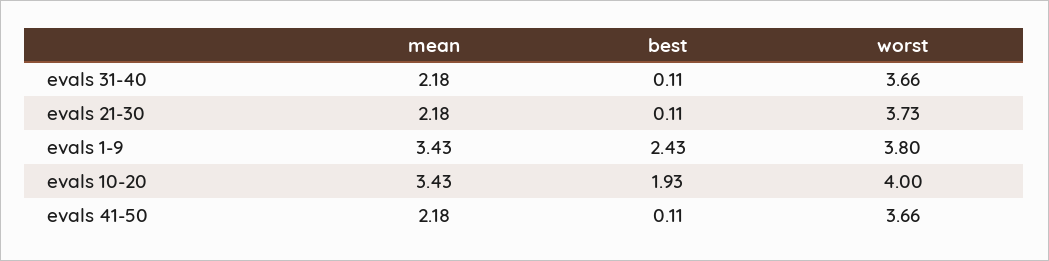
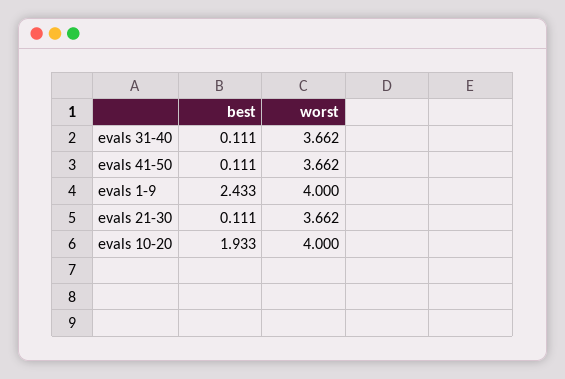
mean, evals 31-40: 2.18 -> none
mean, evals 21-30: 2.18 -> none
worst, evals 21-30: 3.73 -> 3.662
mean, evals 1-9: 3.43 -> none
worst, evals 1-9: 3.8 -> 4
mean, evals 10-20: 3.43 -> none
mean, evals 41-50: 2.18 -> none

